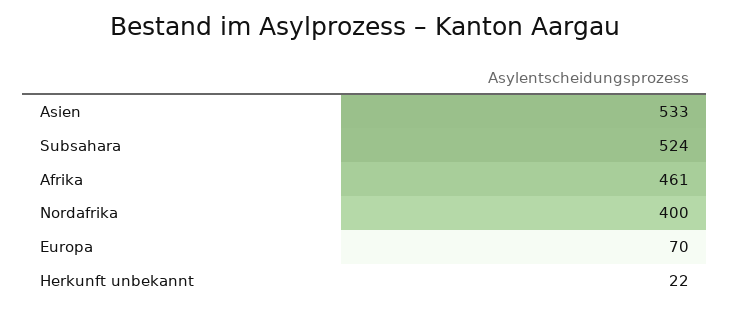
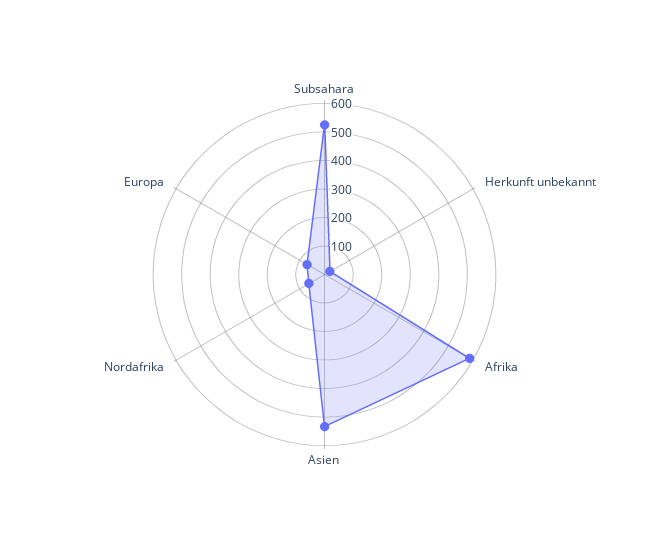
Afrika: 461 -> 600
Nordafrika: 400 -> 50

